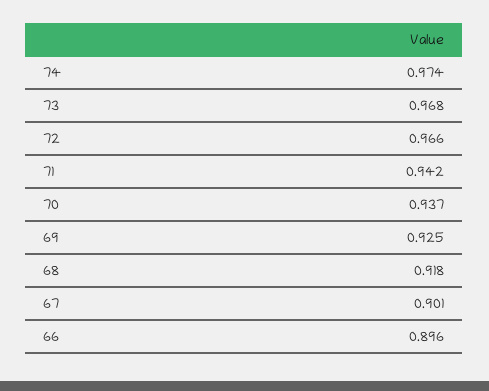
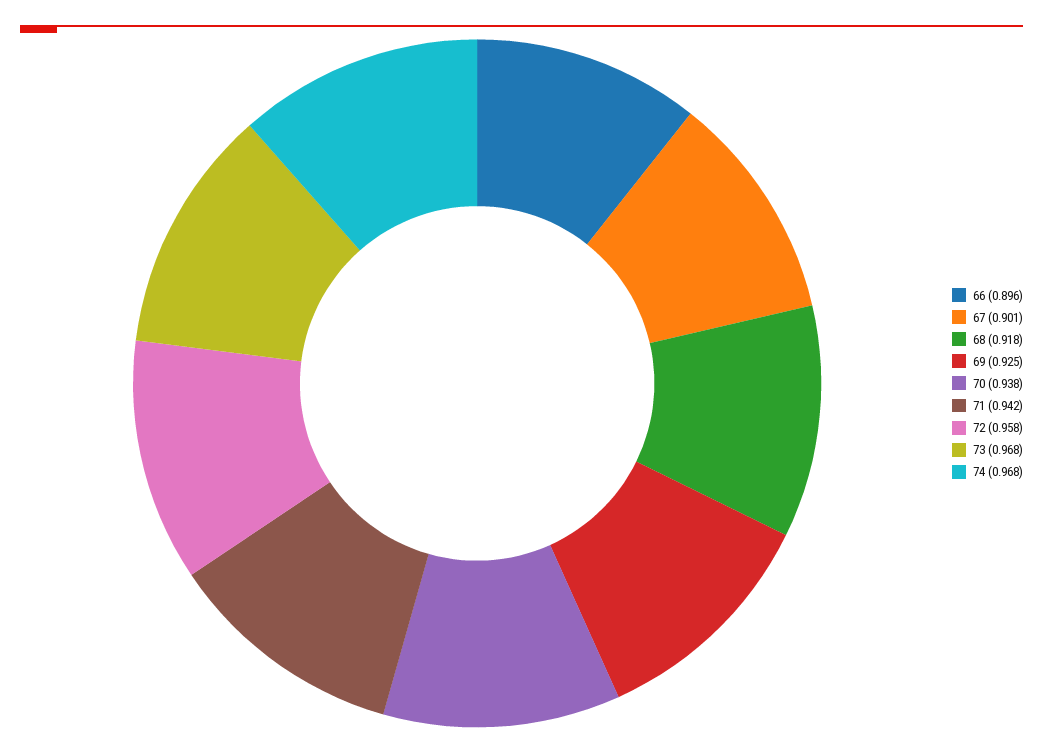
74: 0.974 -> 0.968
72: 0.966 -> 0.958
70: 0.937 -> 0.938

